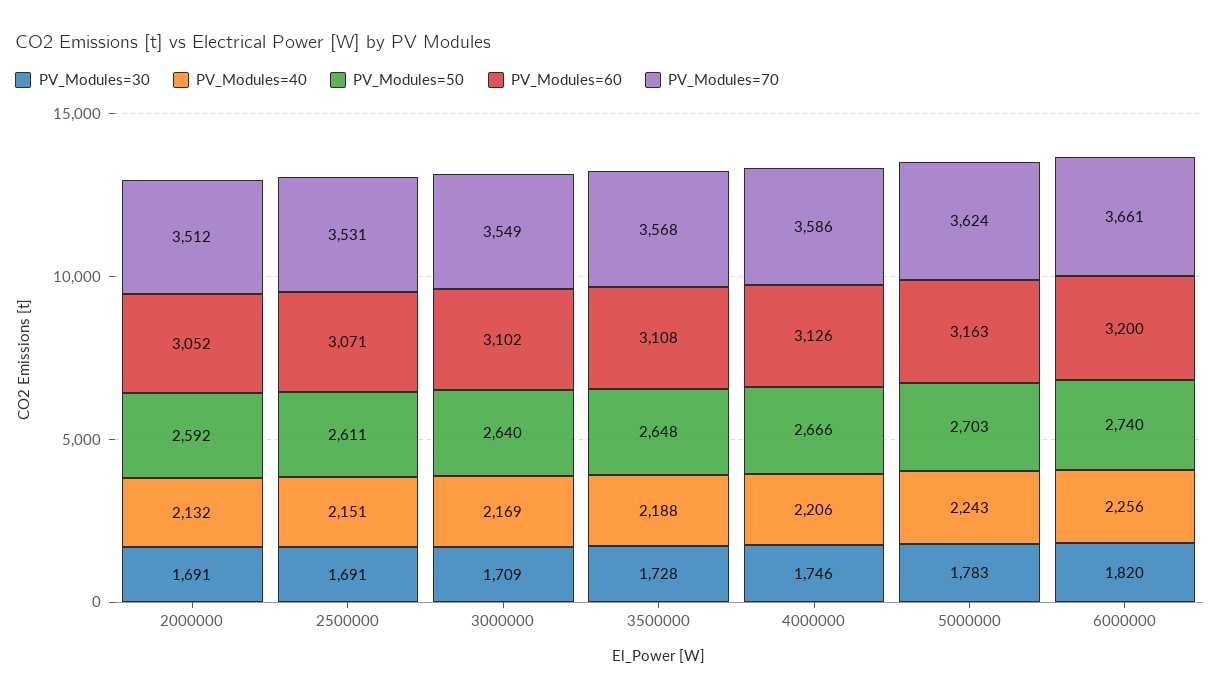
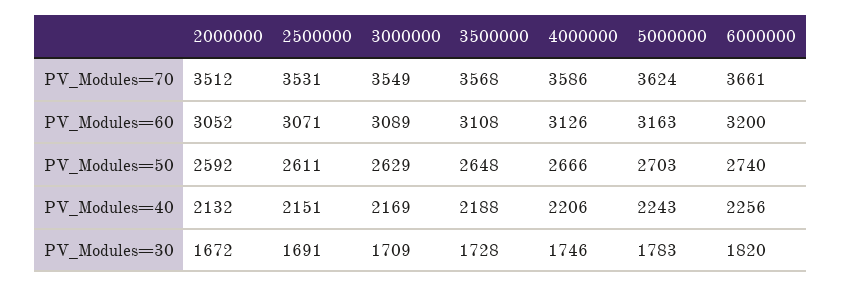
PV_Modules=30, 2000000: 1691 -> 1672
PV_Modules=50, 3000000: 2640 -> 2629
PV_Modules=60, 3000000: 3102 -> 3089

